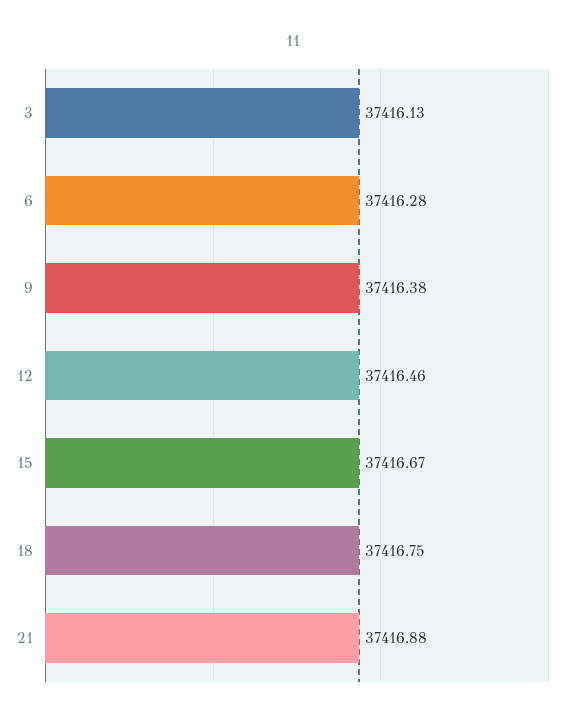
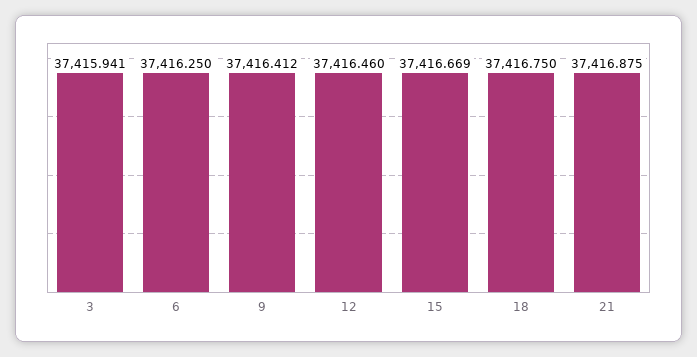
3: 37416.13 -> 37415.941
6: 37416.28 -> 37416.25
9: 37416.38 -> 37416.412

